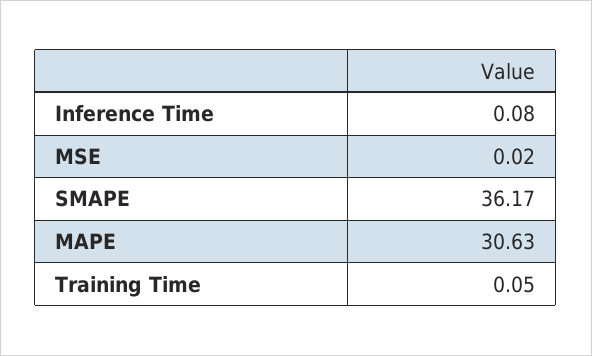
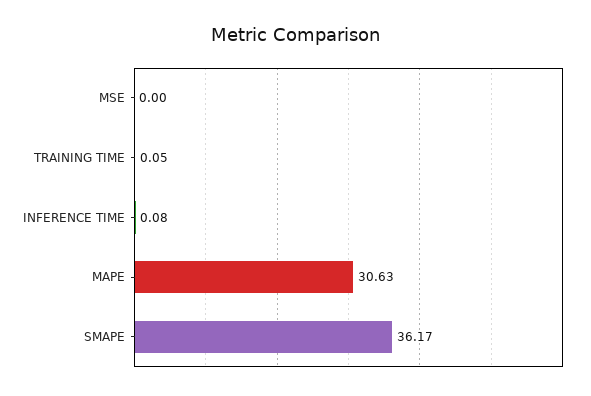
MSE: 0.02 -> 0

